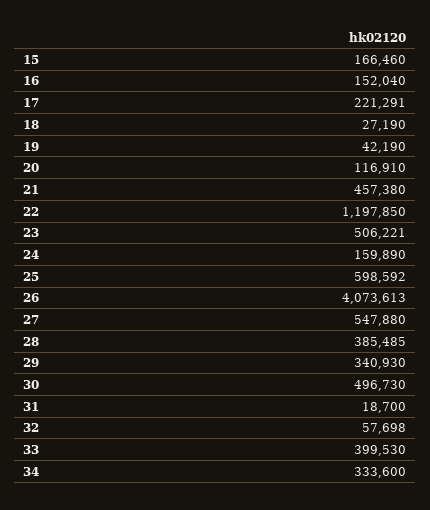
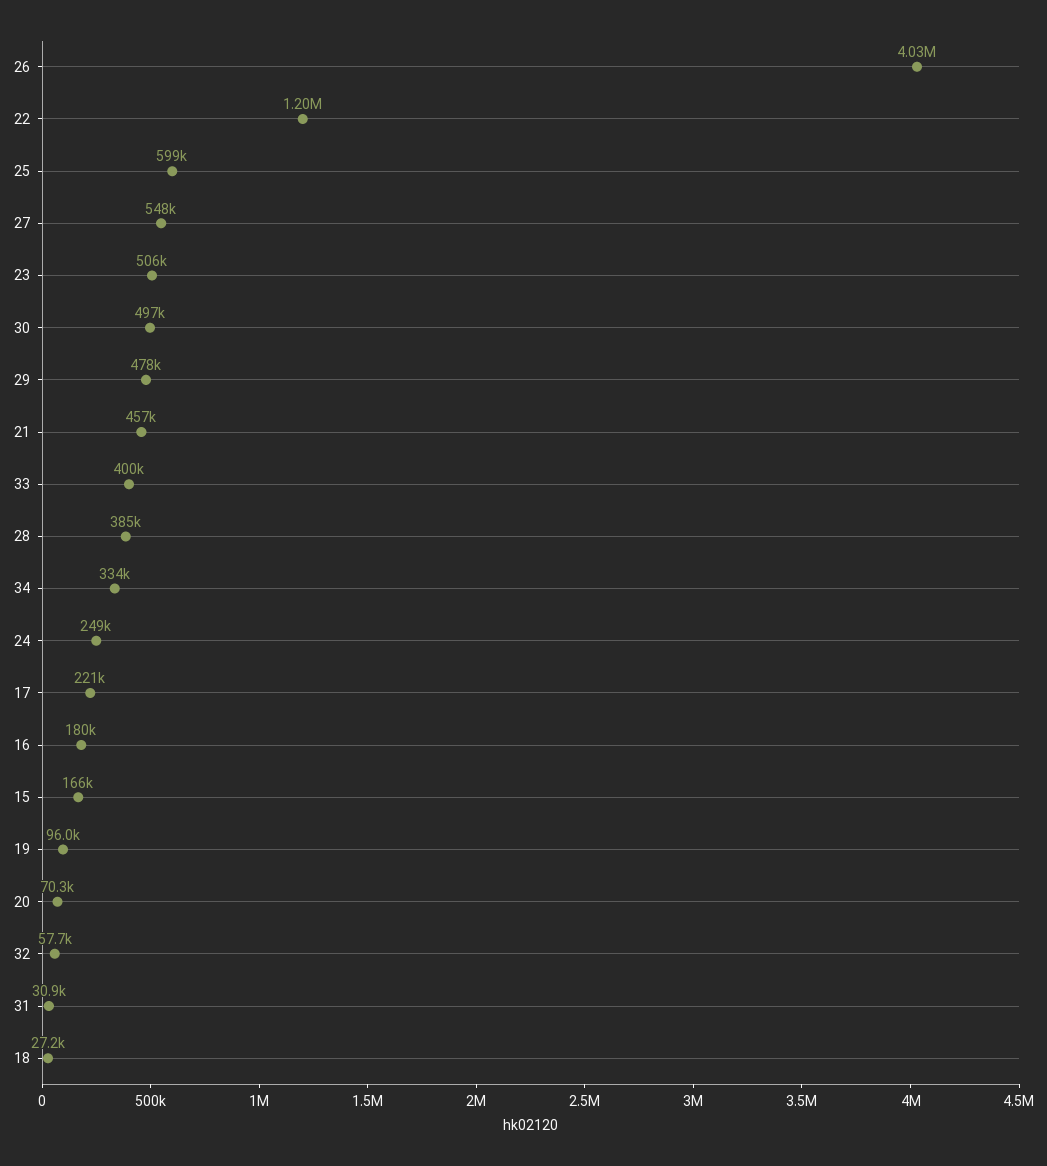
16: 152040 -> 180000
19: 42190 -> 96000
20: 116910 -> 70300
24: 159890 -> 249000
26: 4073613 -> 4030000
29: 340930 -> 478000
31: 18700 -> 30900

